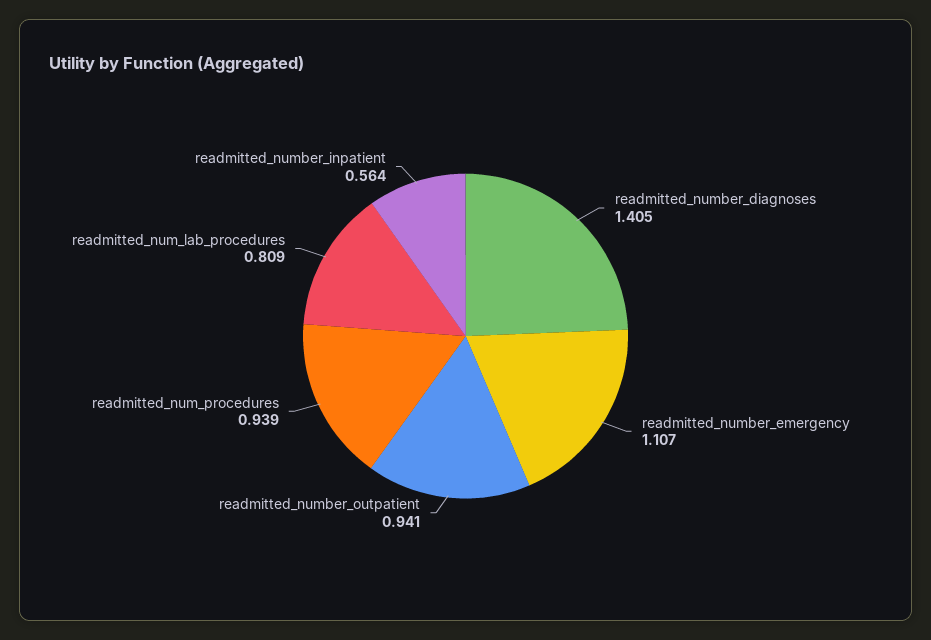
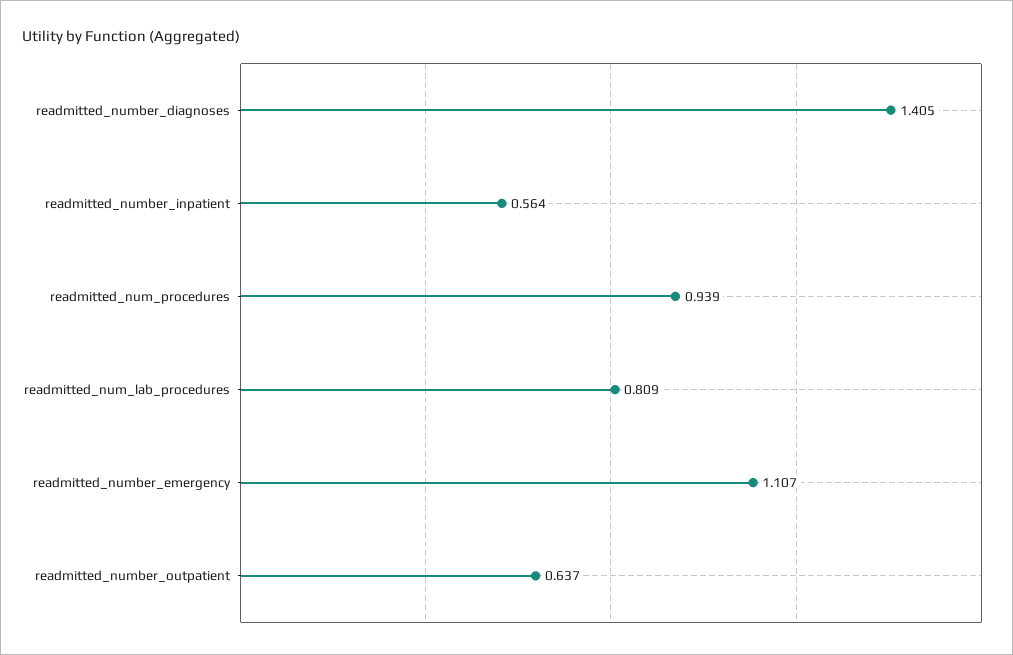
readmitted_number_outpatient: 0.941 -> 0.637

